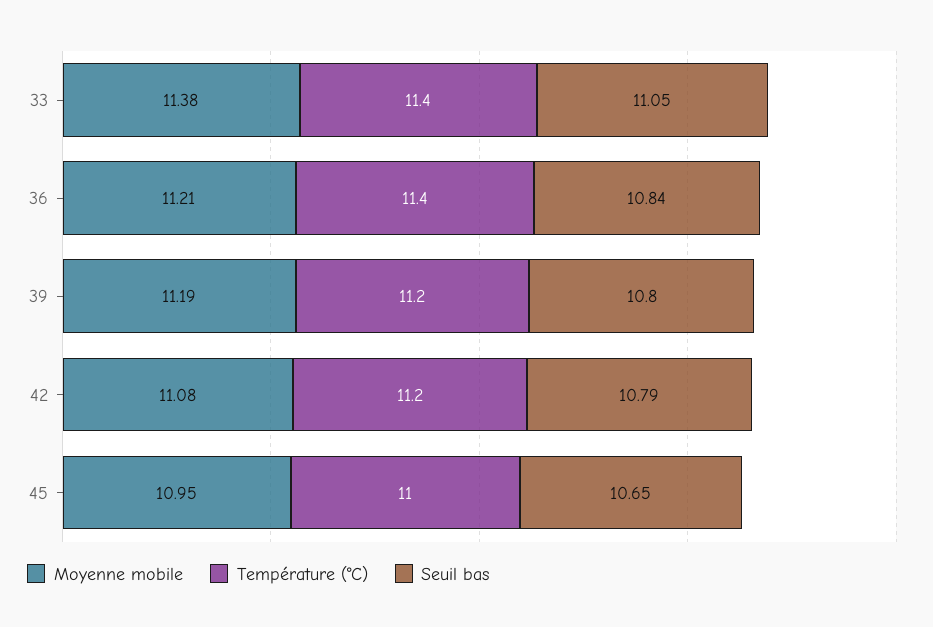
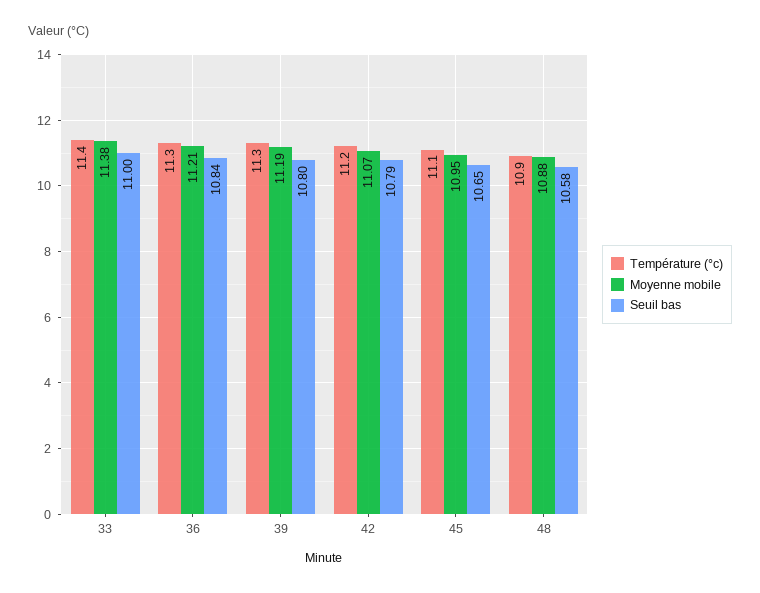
Seuil bas, 33: 11.05 -> 11
Température (°C), 36: 11.4 -> 11.3
Température (°C), 39: 11.2 -> 11.3
Moyenne mobile, 42: 11.08 -> 11.07
Température (°C), 45: 11 -> 11.1
Température (°C), 48: none -> 10.9
Moyenne mobile, 48: none -> 10.88
Seuil bas, 48: none -> 10.58

